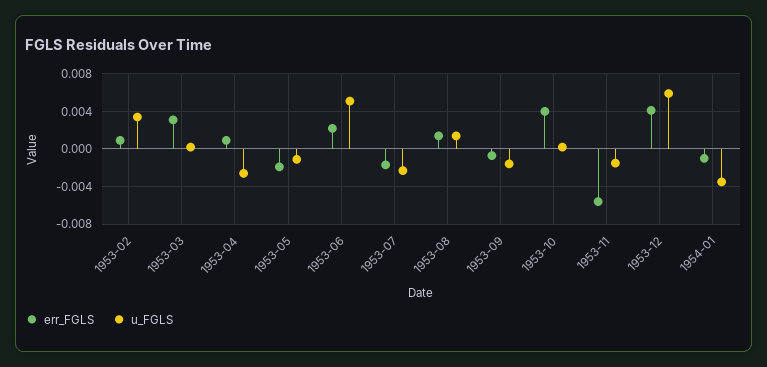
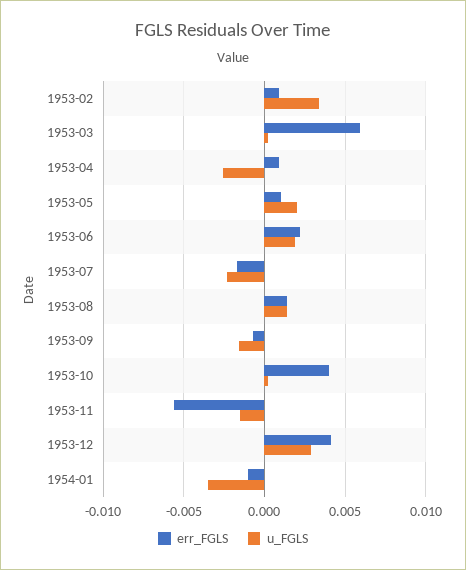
err_FGLS, 1953-03: 0.003 -> 0.006
err_FGLS, 1953-05: -0.002 -> 0.001
u_FGLS, 1953-05: -0.001 -> 0.002
u_FGLS, 1953-06: 0.005 -> 0.002
u_FGLS, 1953-12: 0.006 -> 0.003

